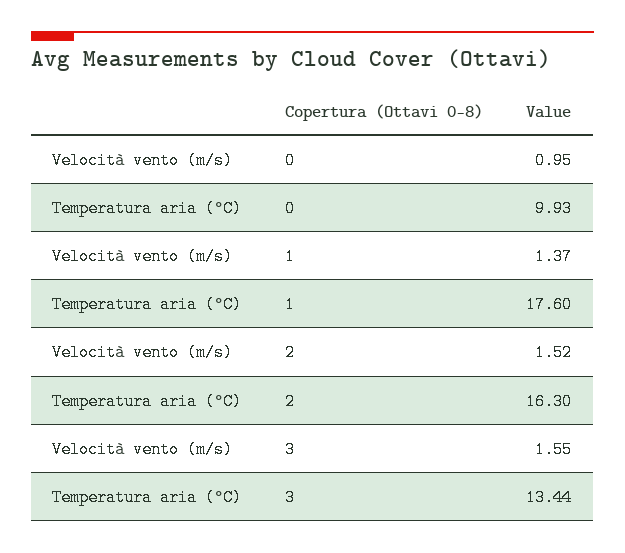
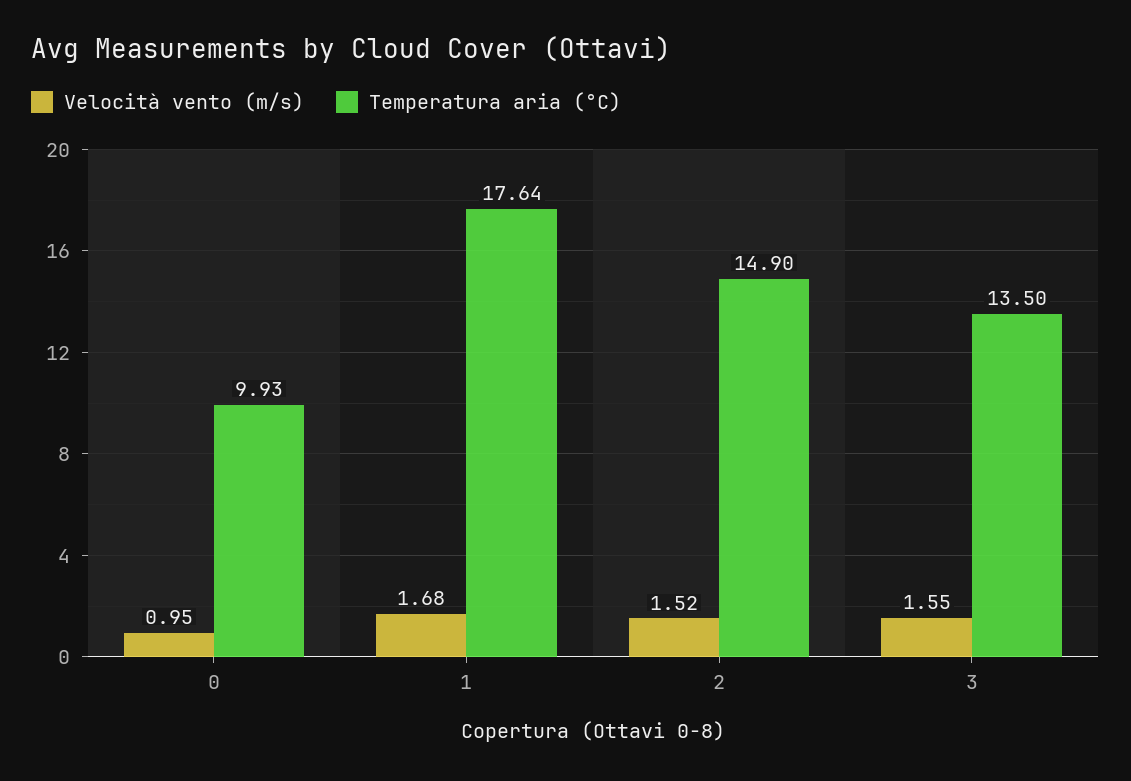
Velocità vento (m/s), 1: 1.37 -> 1.68
Temperatura aria (°C), 1: 17.6 -> 17.64
Temperatura aria (°C), 2: 16.3 -> 14.9
Temperatura aria (°C), 3: 13.44 -> 13.5

